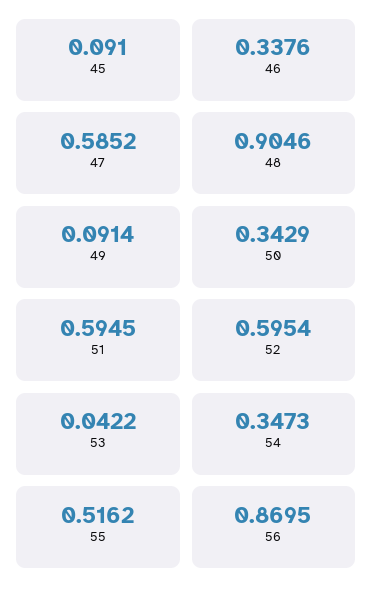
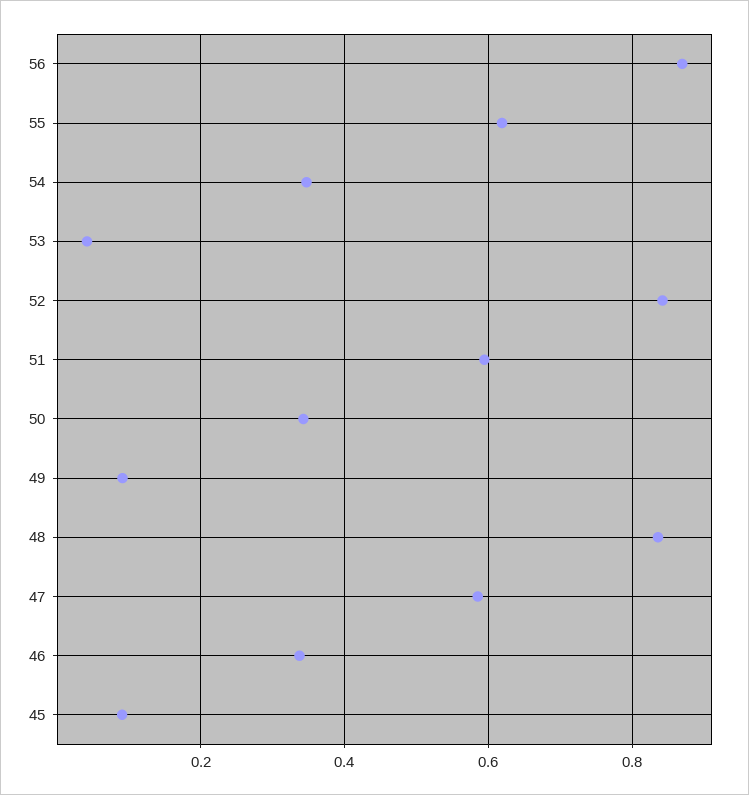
48: 0.9046 -> 0.84
52: 0.5954 -> 0.84
55: 0.5162 -> 0.62

